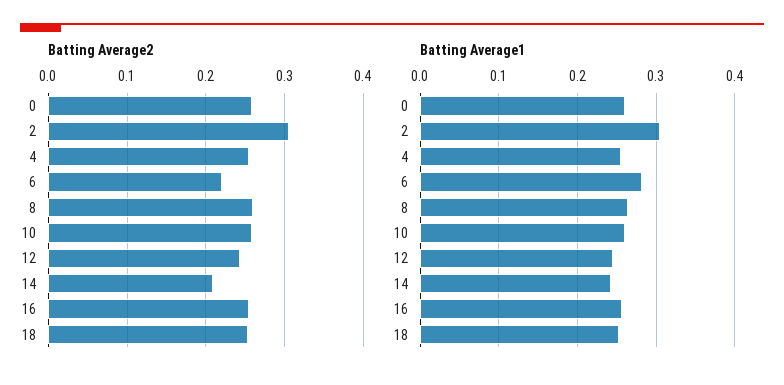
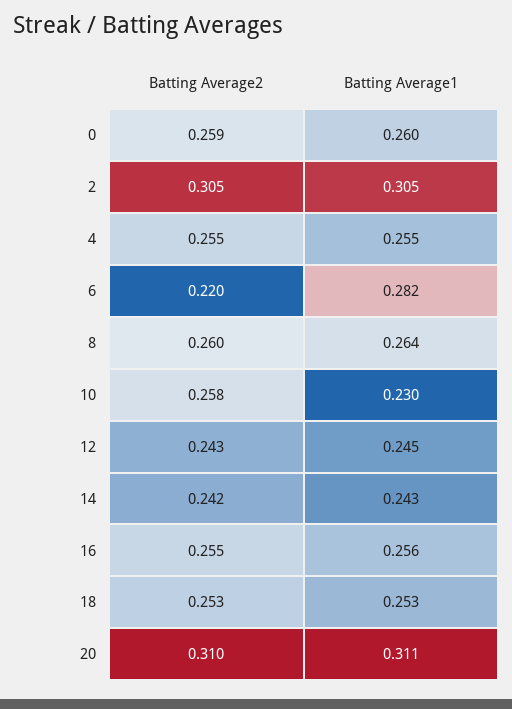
Batting Average2, 14: 0.21 -> 0.242
Batting Average1, 10: 0.26 -> 0.23
Batting Average2, 20: none -> 0.31
Batting Average1, 20: none -> 0.311

